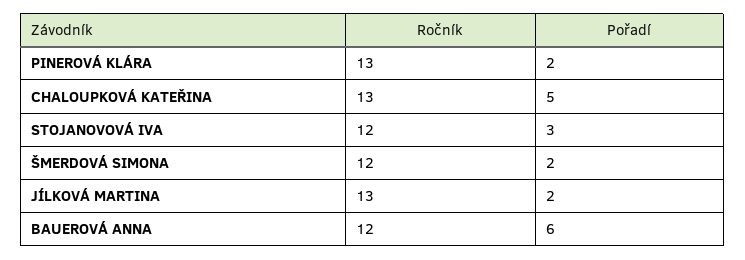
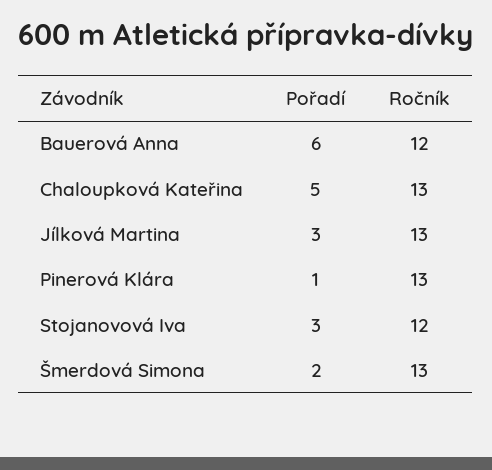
Pořadí, PINEROVÁ KLÁRA: 2 -> 1
Ročník, ŠMERDOVÁ SIMONA: 12 -> 13
Pořadí, JÍLKOVÁ MARTINA: 2 -> 3

